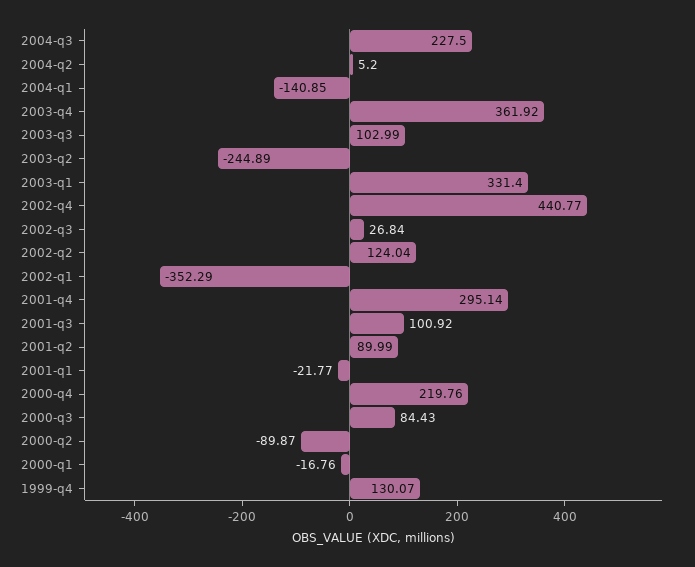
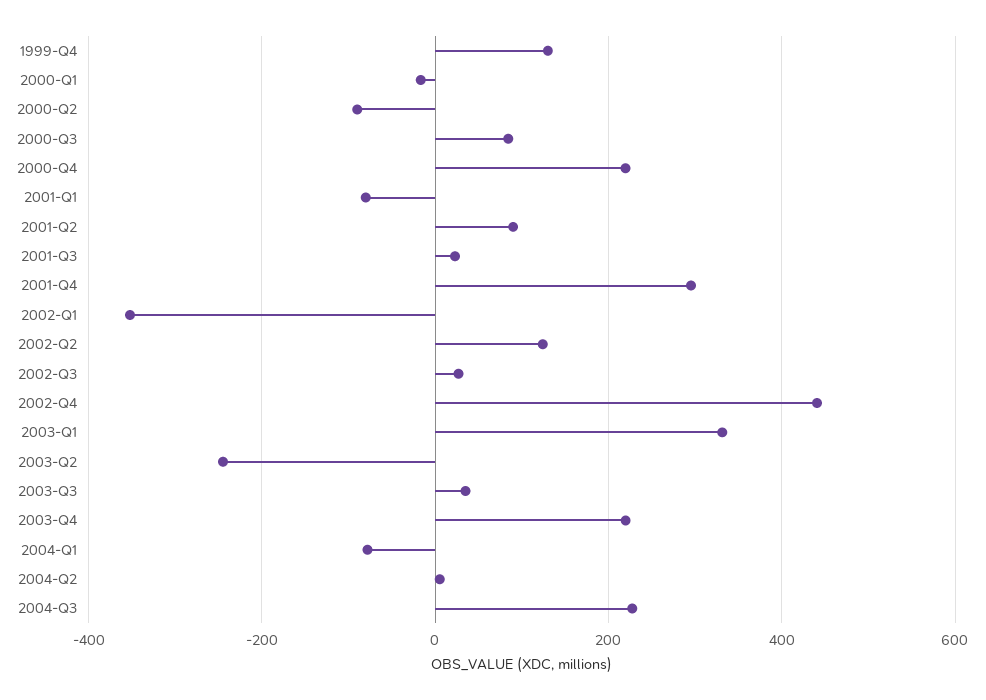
2004-q1: -140.85 -> -80
2003-q4: 361.92 -> 220
2003-q3: 102.99 -> 40
2001-q3: 100.92 -> 20
2001-q1: -21.77 -> -80

